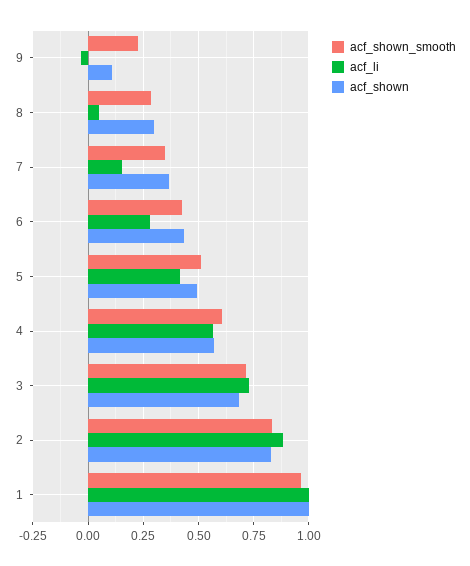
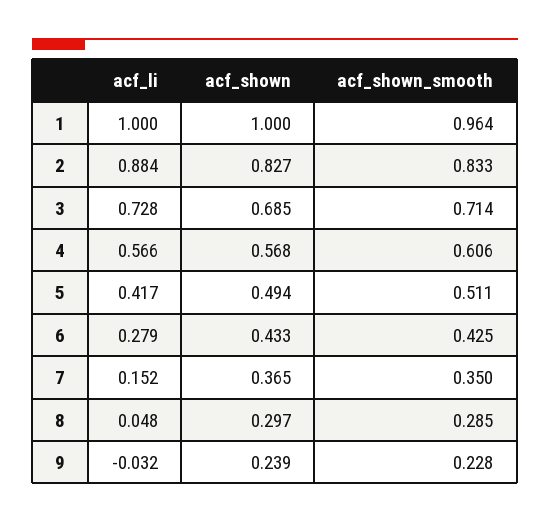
acf_shown, 9: 0.1 -> 0.239

